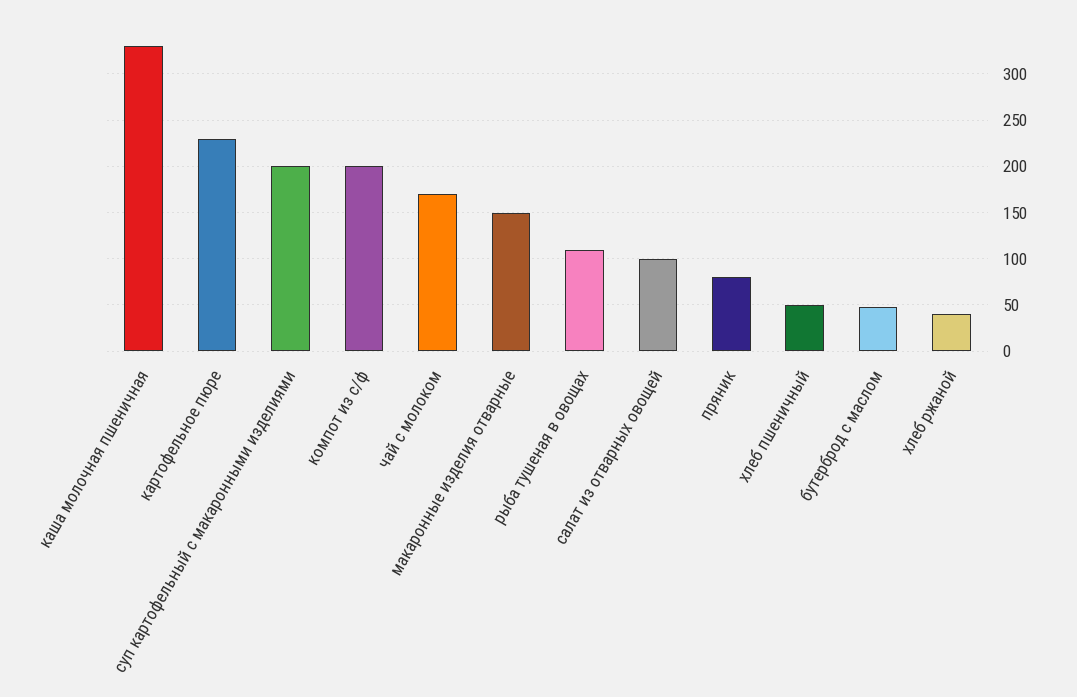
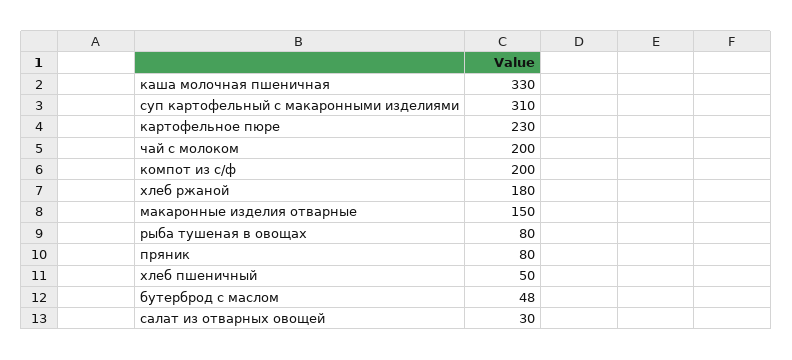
суп картофельный с макаронными изделиями: 200 -> 310
чай с молоком: 170 -> 200
рыба тушеная в овощах: 110 -> 80
салат из отварных овощей: 100 -> 30
хлеб ржаной: 40 -> 180

